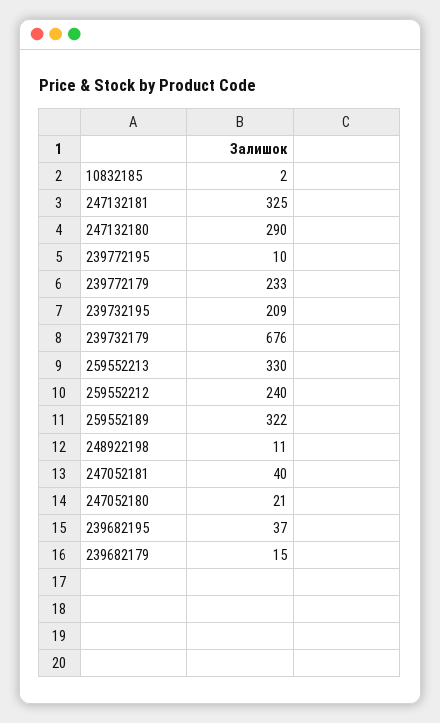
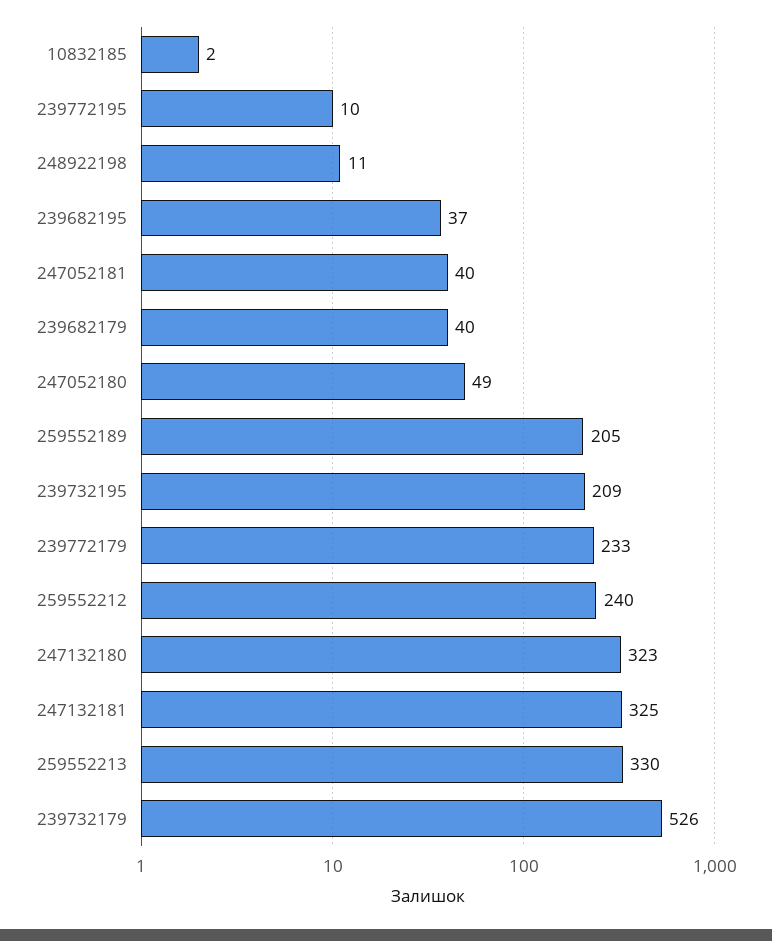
247132180: 290 -> 323
239732179: 676 -> 526
259552189: 322 -> 205
247052180: 21 -> 49
239682179: 15 -> 40

